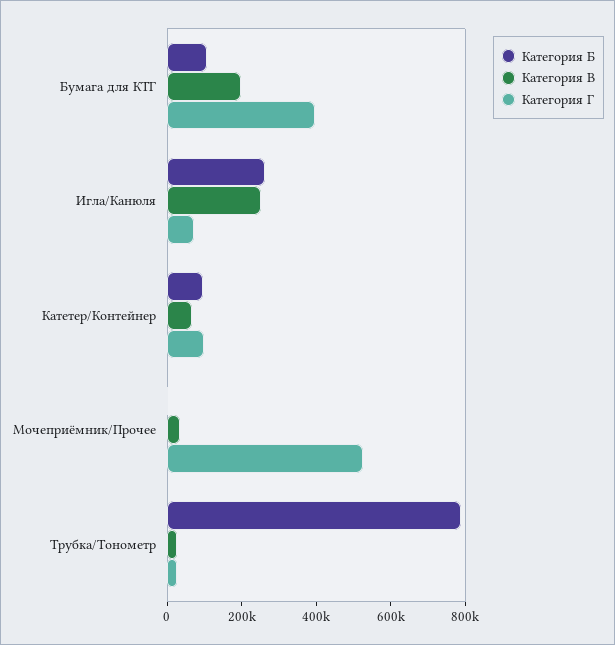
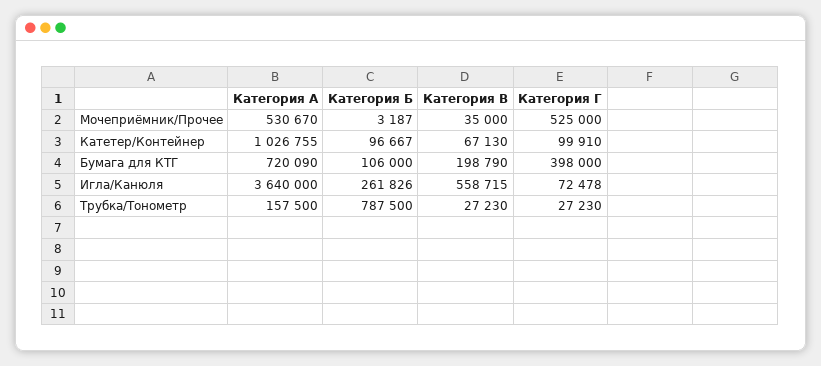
Категория В, Игла/Канюля: 250000 -> 558715
Категория А, Мочеприёмник/Прочее: none -> 530670
Категория А, Катетер/Контейнер: none -> 1026755
Категория А, Бумага для КТГ: none -> 720090
Категория А, Игла/Канюля: none -> 3640000
Категория А, Трубка/Тонометр: none -> 157500

